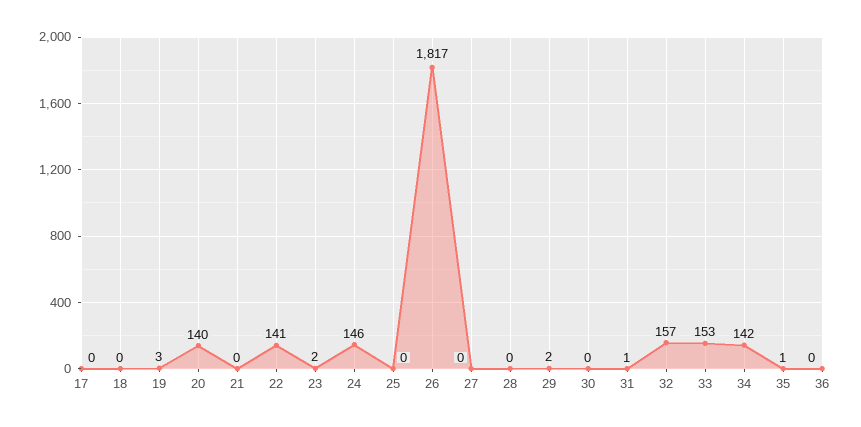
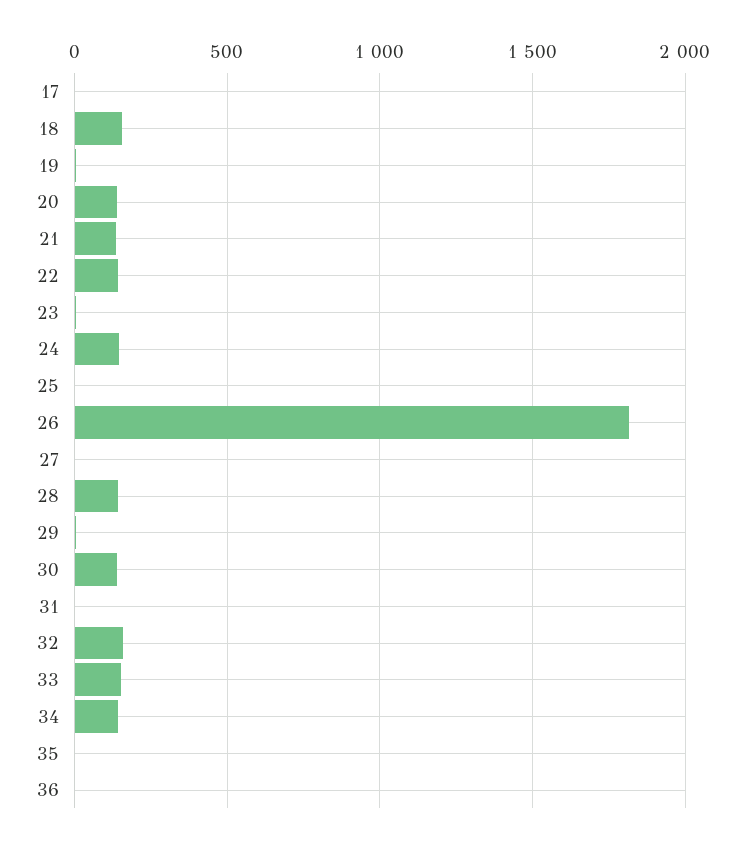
18: 0 -> 150
21: 0 -> 150
28: 0 -> 150
30: 0 -> 150

